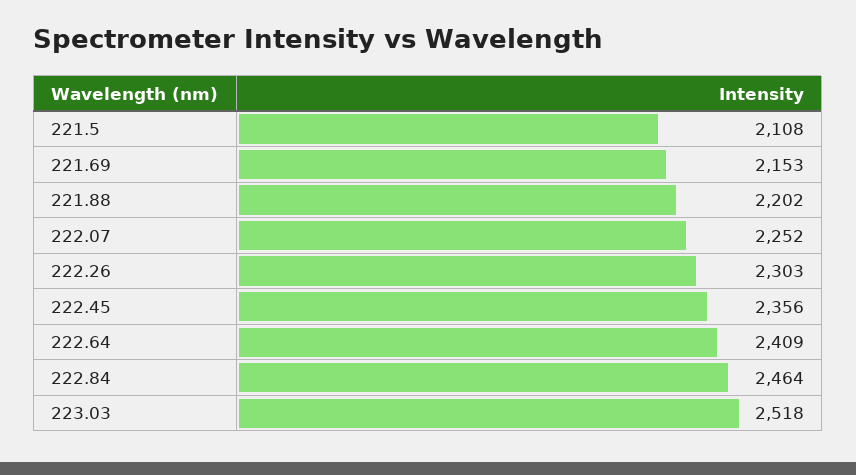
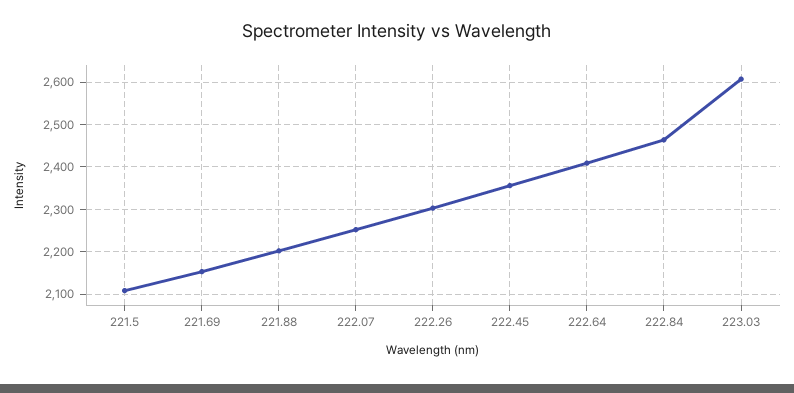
223.03: 2518 -> 2600

